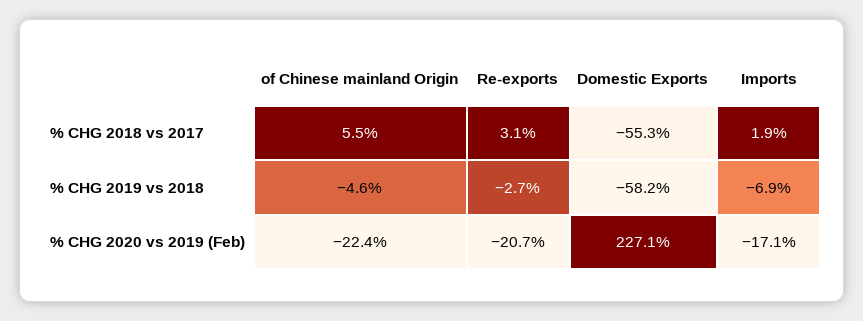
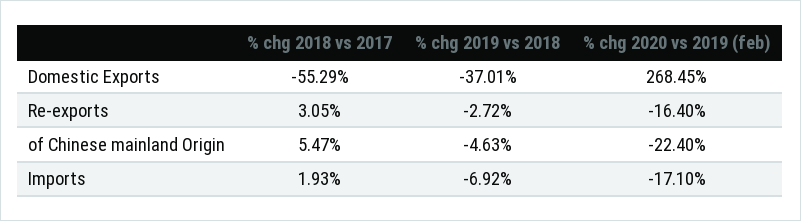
Domestic Exports, % CHG 2019 vs 2018: -58.2 -> -37.01
Re-exports, % CHG 2020 vs 2019 (Feb): -20.7 -> -16.4
Domestic Exports, % CHG 2020 vs 2019 (Feb): 227.1 -> 268.45

